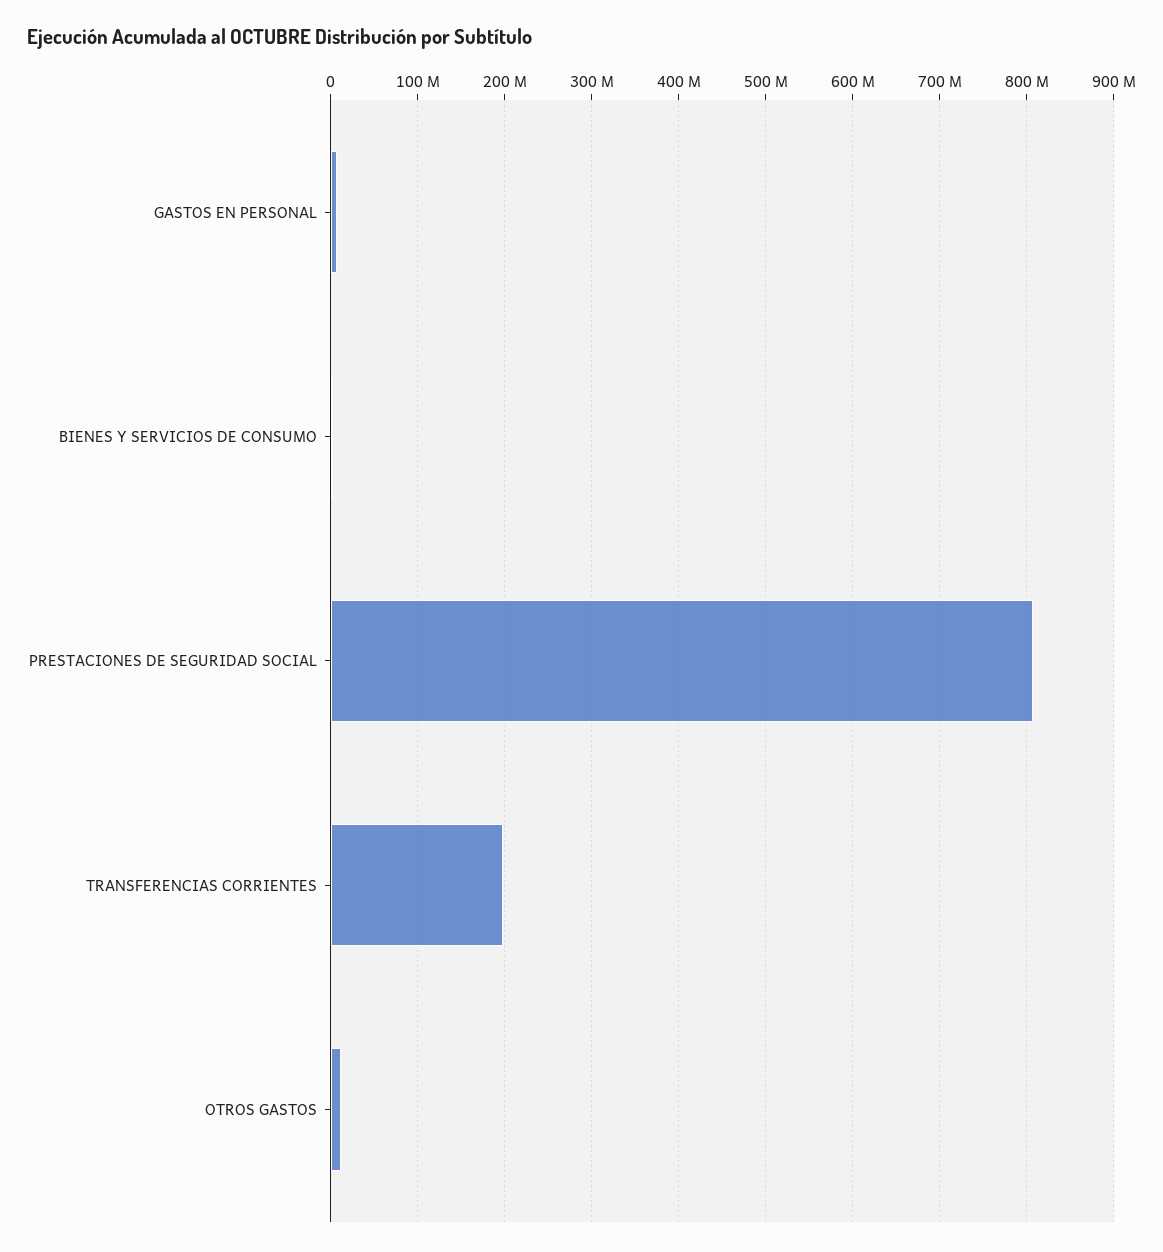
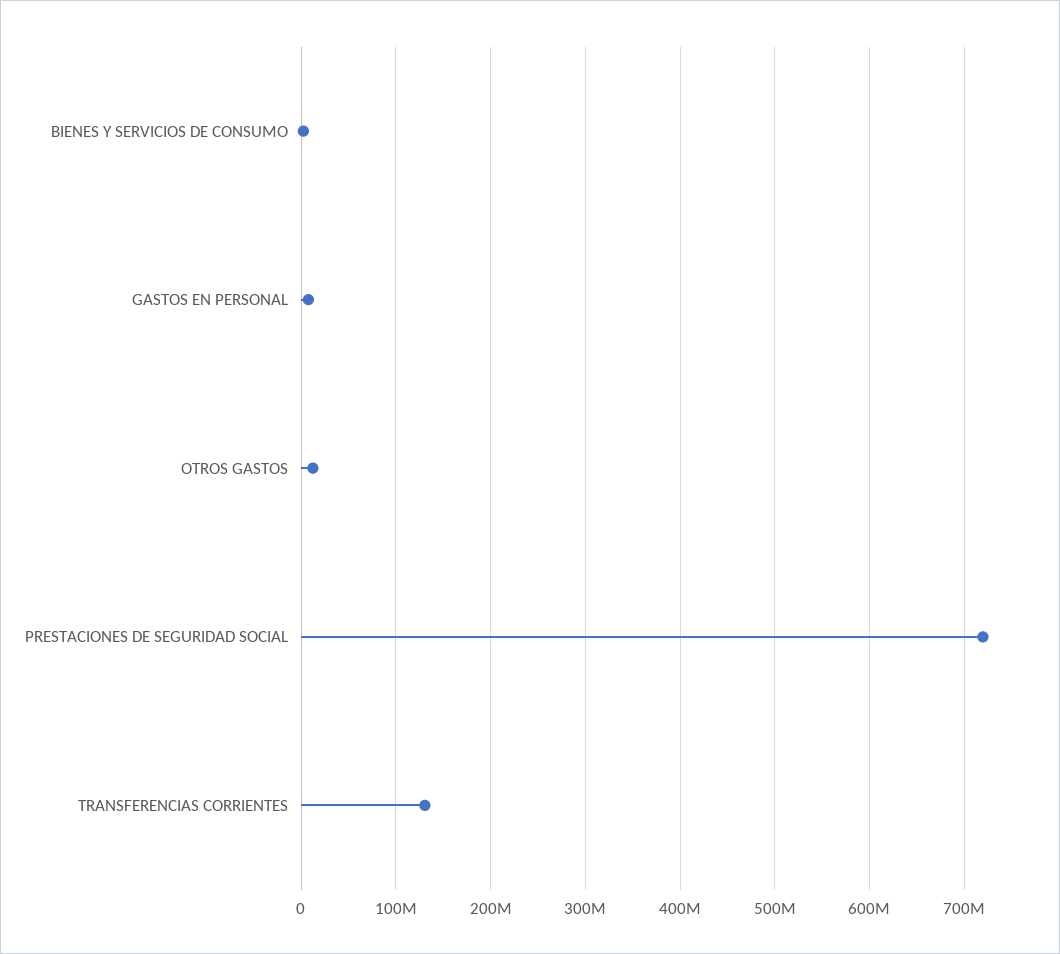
PRESTACIONES DE SEGURIDAD SOCIAL: 810000000 -> 720000000
TRANSFERENCIAS CORRIENTES: 200000000 -> 130000000

